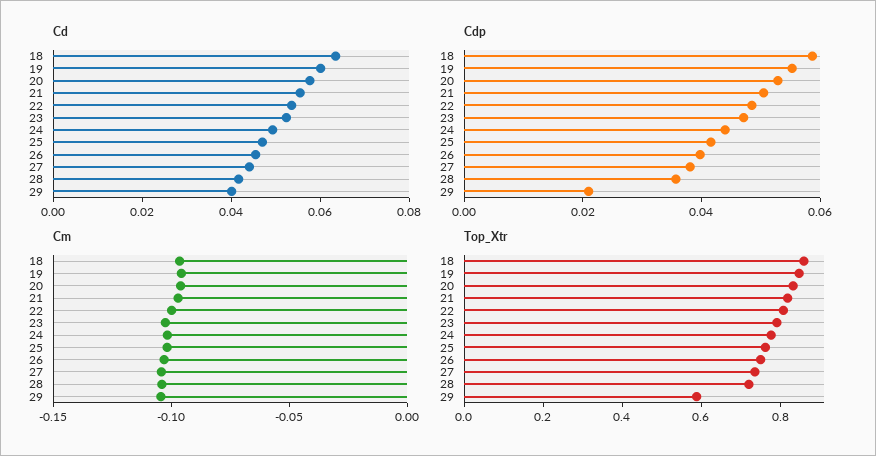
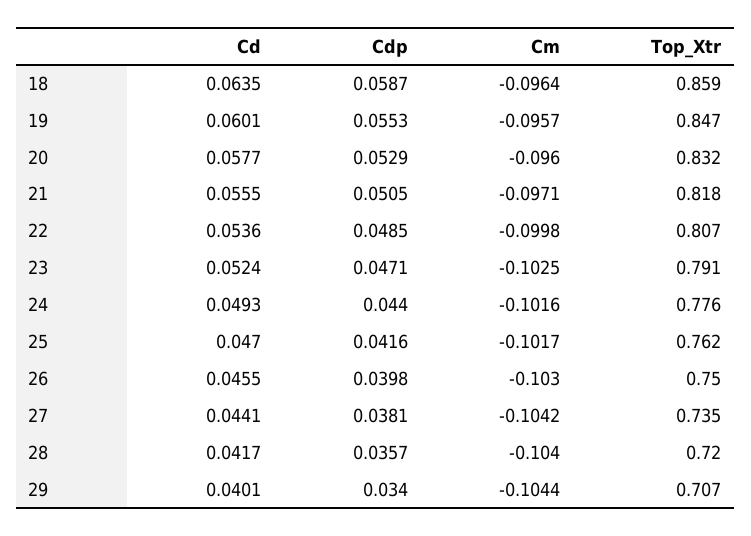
Cdp, 29: 0.02 -> 0.034
Top_Xtr, 29: 0.6 -> 0.707

